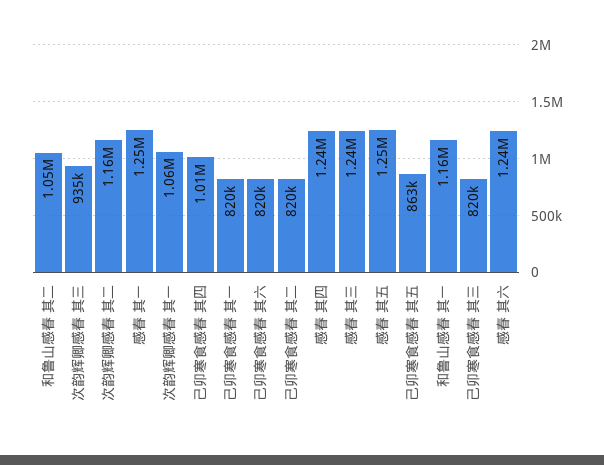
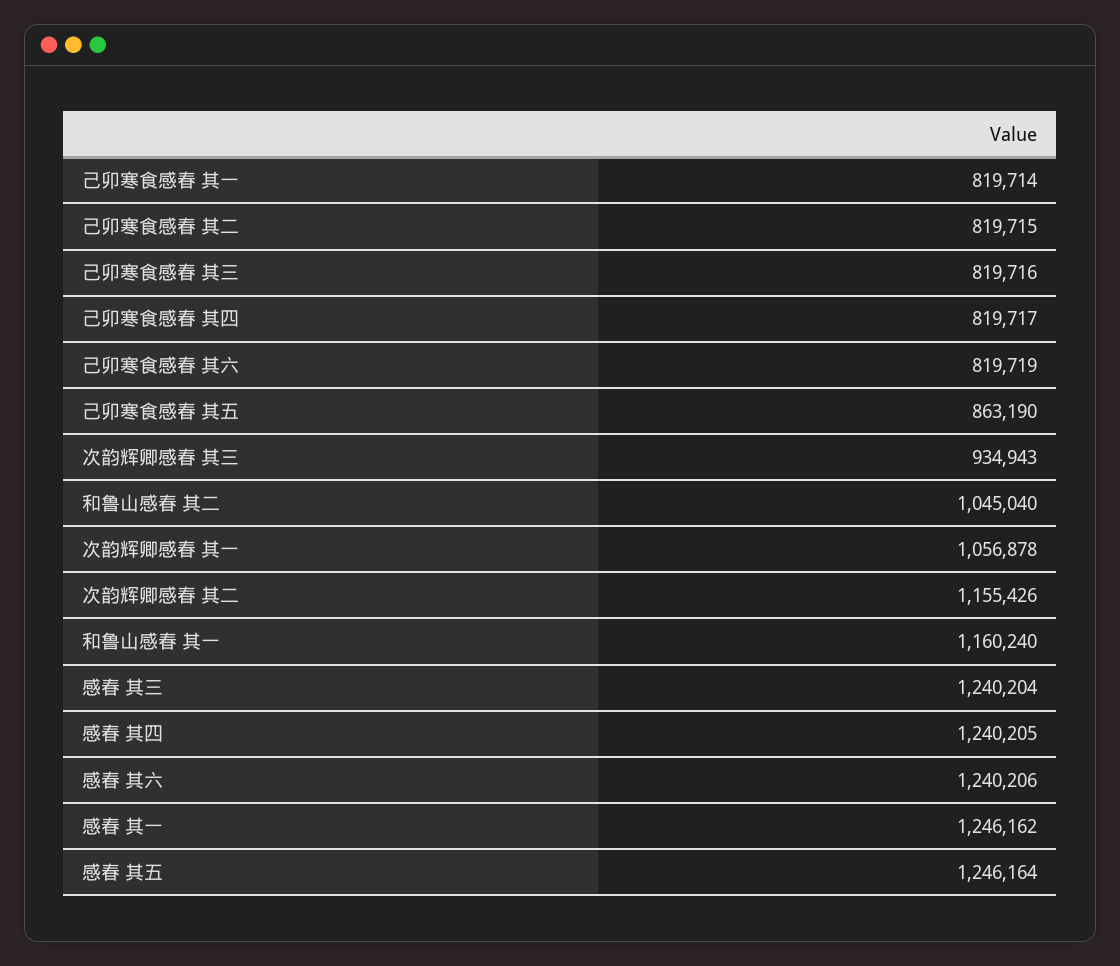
己卯寒食感春 其四: 1010000 -> 819717

